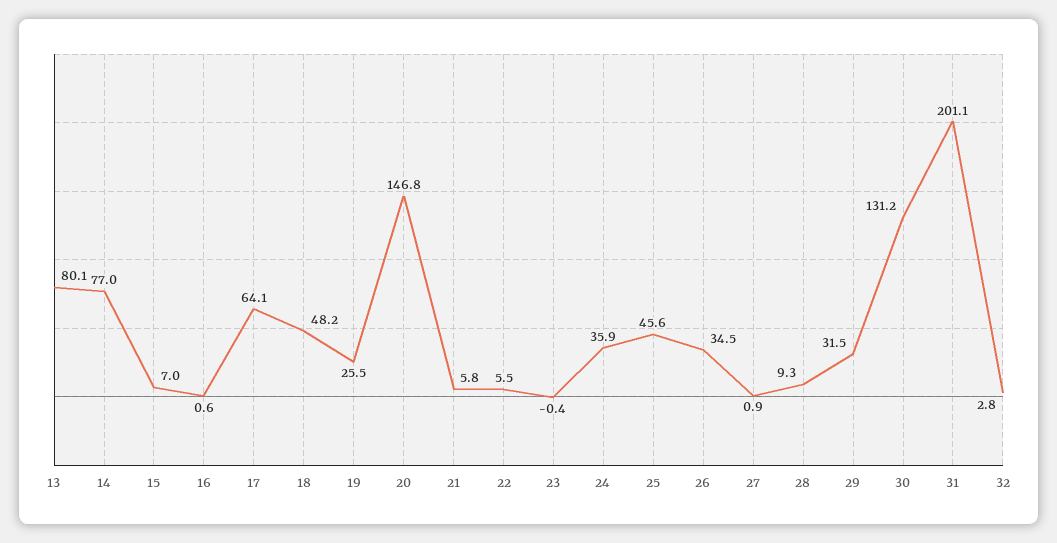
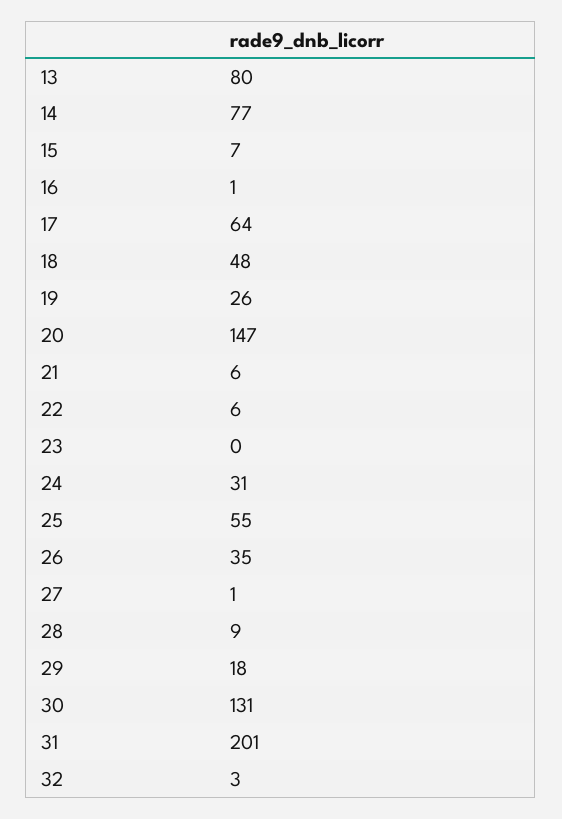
24: 35.9 -> 31
25: 45.6 -> 55
29: 31.5 -> 18

